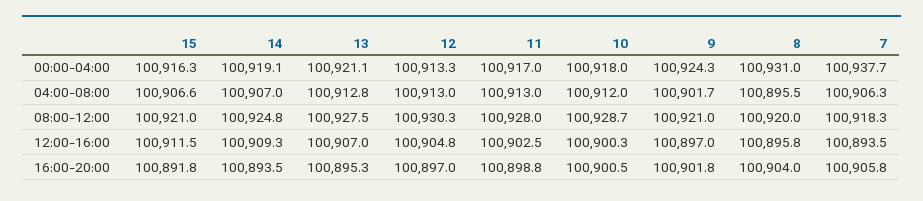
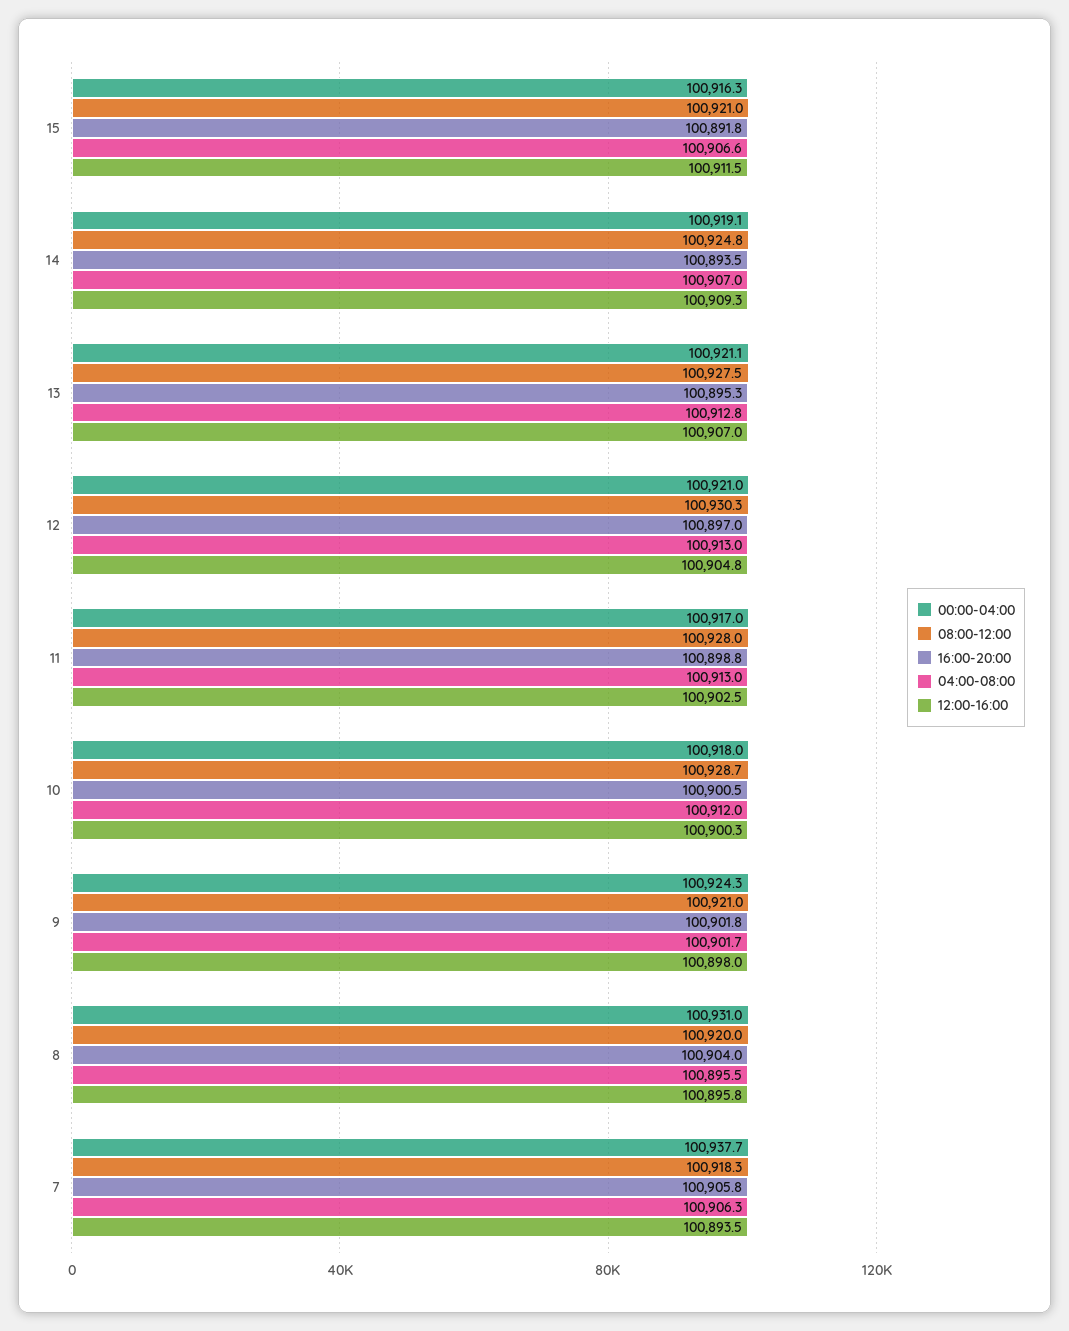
00:00-04:00, 12: 100913.3 -> 100921
12:00-16:00, 9: 100897 -> 100898

